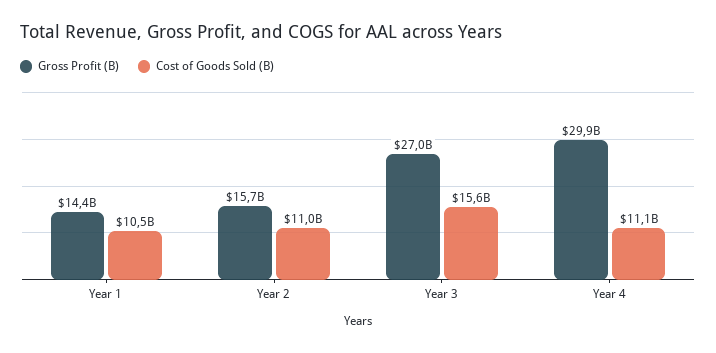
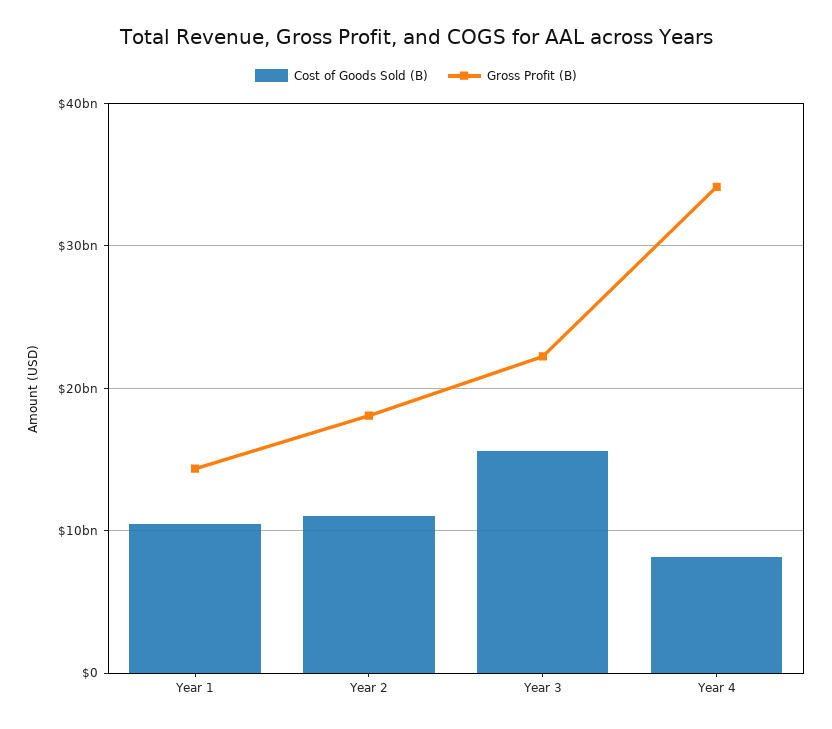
Gross Profit (B), Year 2: 15700000000 -> 18000000000
Gross Profit (B), Year 3: 27000000000 -> 22000000000
Gross Profit (B), Year 4: 29900000000 -> 34000000000
Cost of Goods Sold (B), Year 4: 11100000000 -> 8000000000

